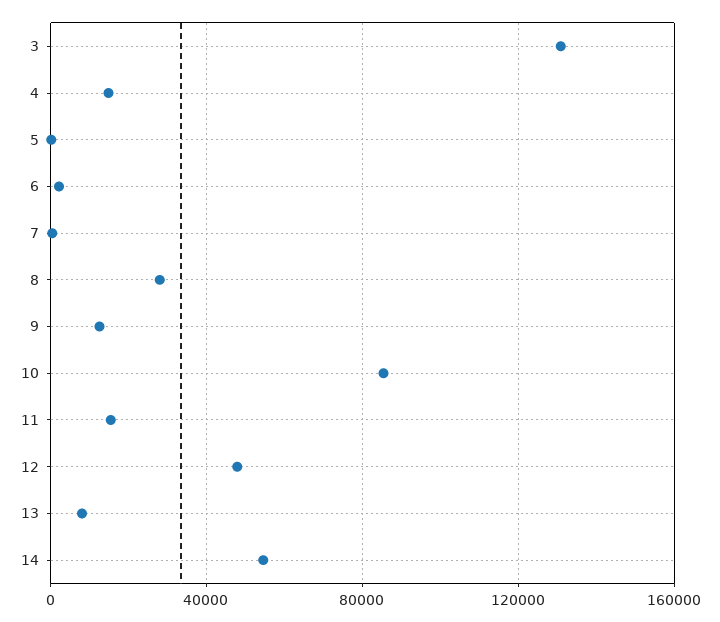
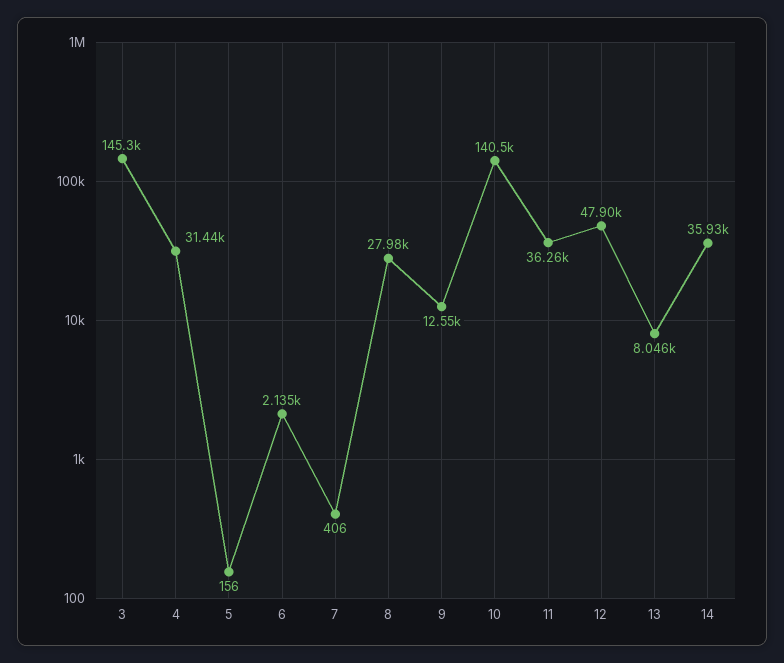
3: 130000 -> 145300
4: 15000 -> 31440
10: 85000 -> 140500
11: 15000 -> 36260
14: 55000 -> 35930

